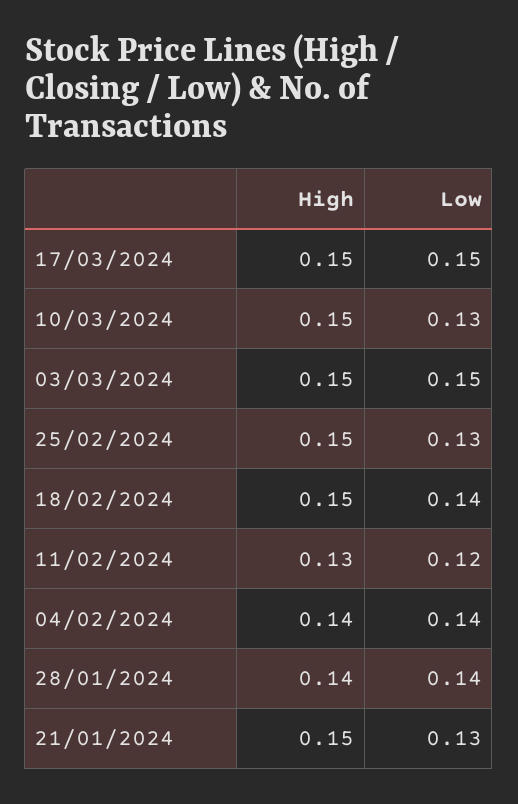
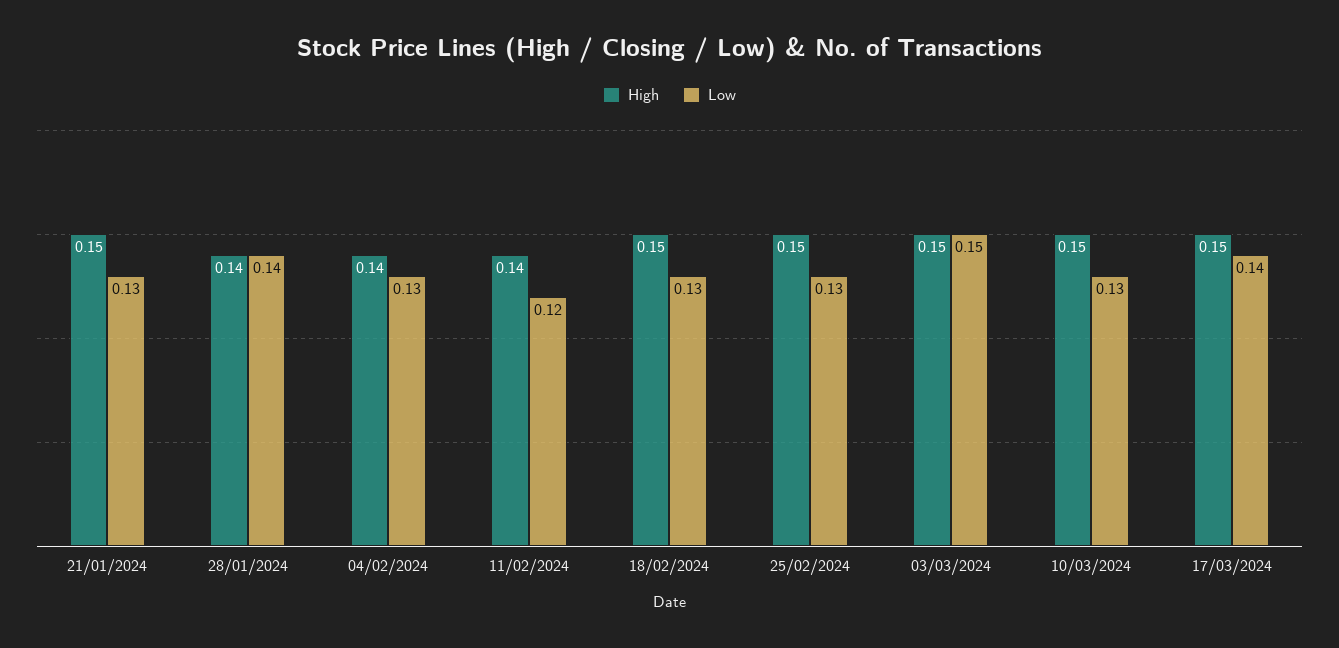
Low, 17/03/2024: 0.15 -> 0.14
Low, 18/02/2024: 0.14 -> 0.13
High, 11/02/2024: 0.13 -> 0.14
Low, 04/02/2024: 0.14 -> 0.13

